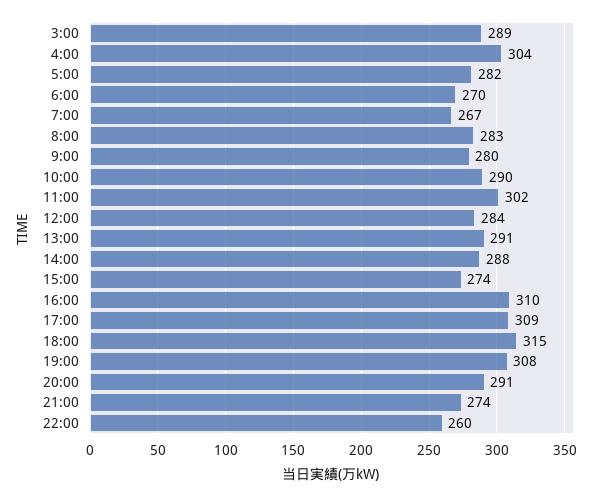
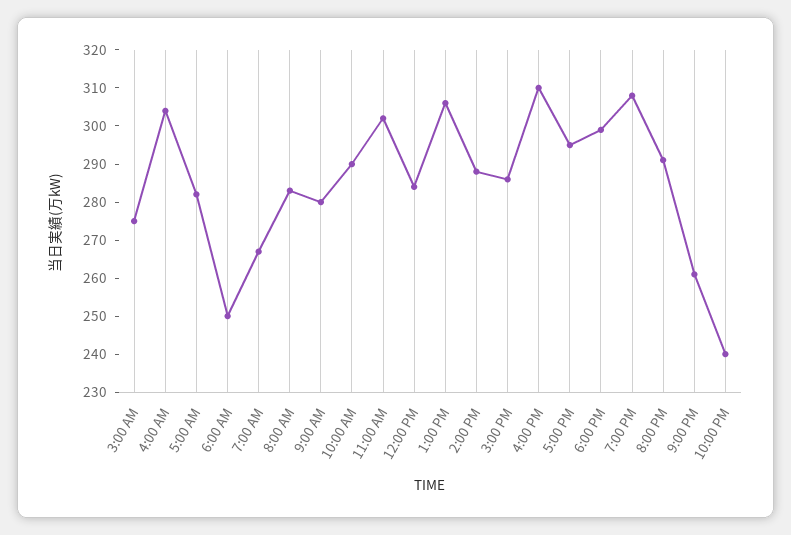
3:00: 289 -> 275
6:00: 270 -> 250
13:00: 291 -> 305
15:00: 274 -> 285
17:00: 309 -> 295
18:00: 315 -> 300
21:00: 274 -> 260
22:00: 260 -> 240

